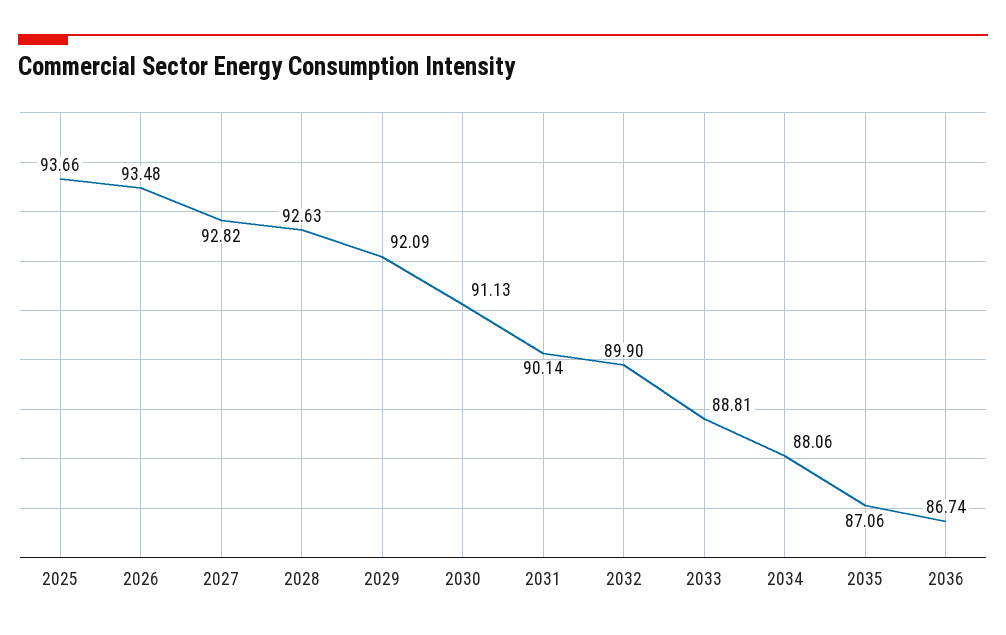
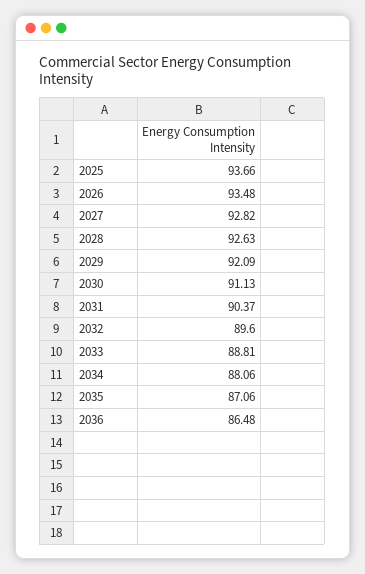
2031: 90.14 -> 90.37
2032: 89.9 -> 89.6
2036: 86.74 -> 86.48

